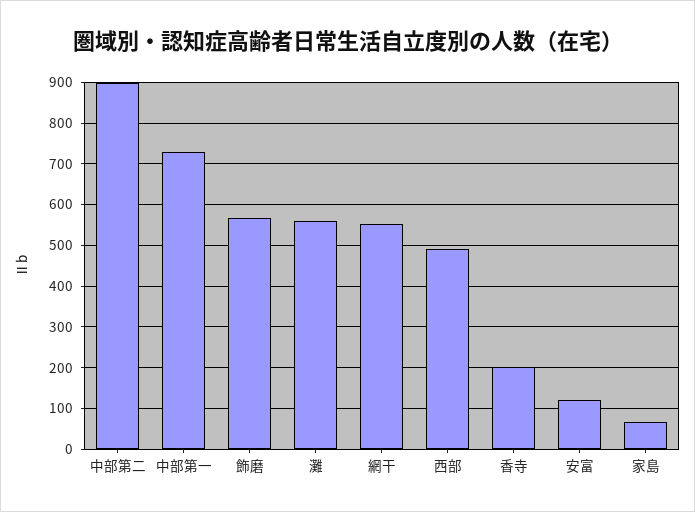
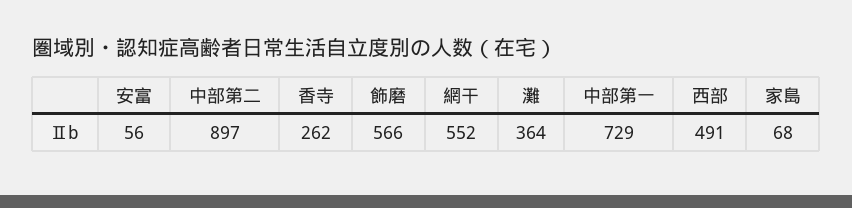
灘: 560 -> 364
香寺: 200 -> 262
安富: 120 -> 56

